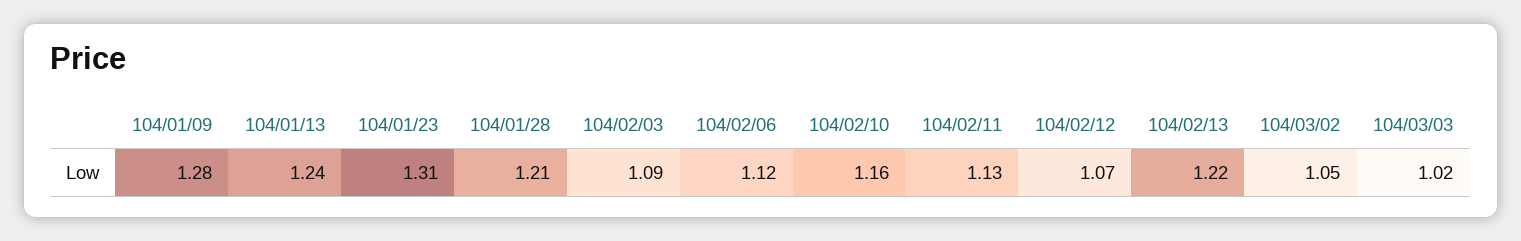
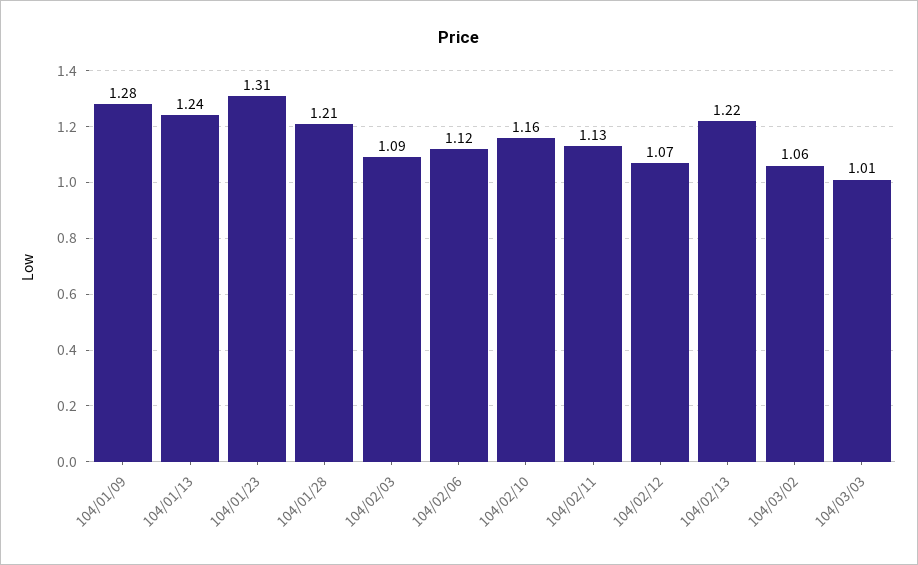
104/03/02: 1.05 -> 1.06
104/03/03: 1.02 -> 1.01

